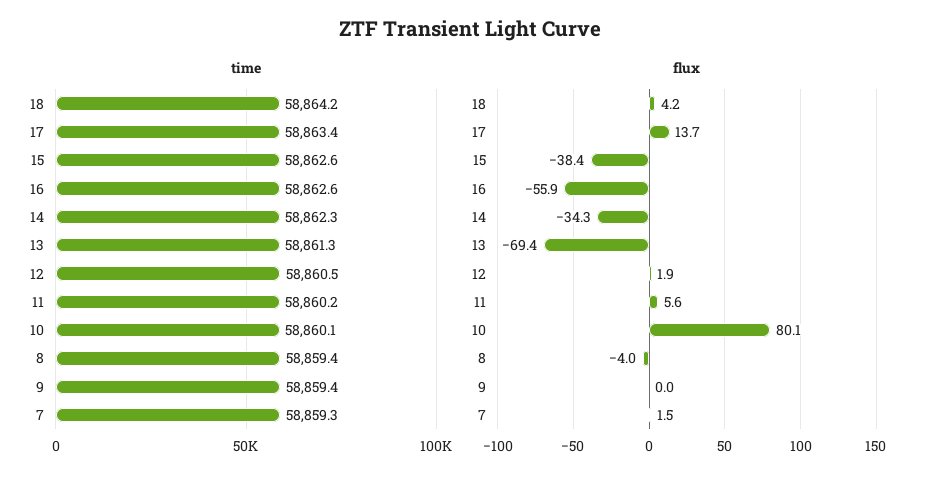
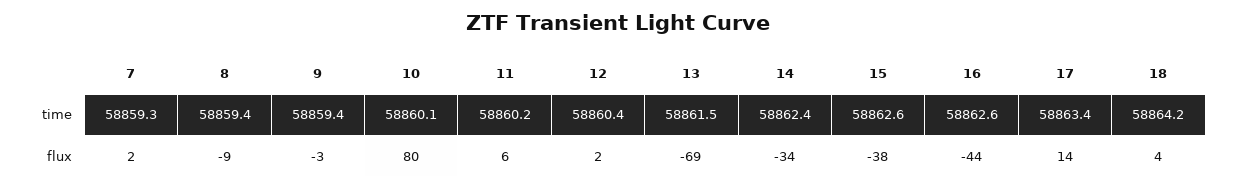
time, 14: 58862.3 -> 58862.4
time, 13: 58861.3 -> 58861.5
time, 12: 58860.5 -> 58860.4
flux, 16: -55.9 -> -44
flux, 8: -4 -> -9
flux, 9: 0 -> -3

